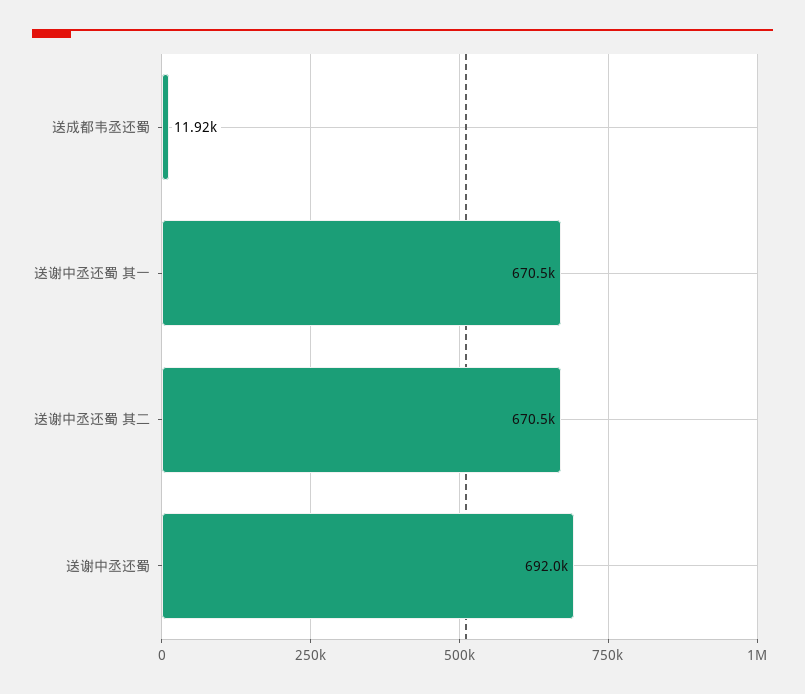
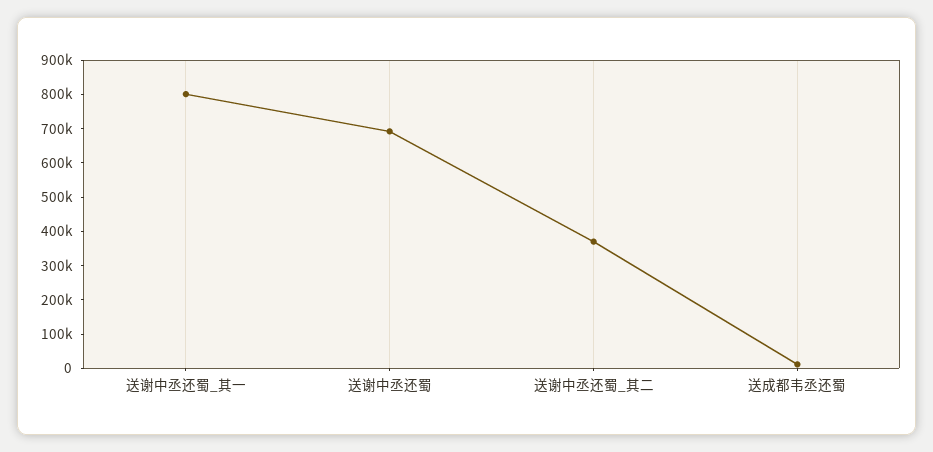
送谢中丞还蜀 其一: 670500 -> 800000
送谢中丞还蜀 其二: 670500 -> 375000

